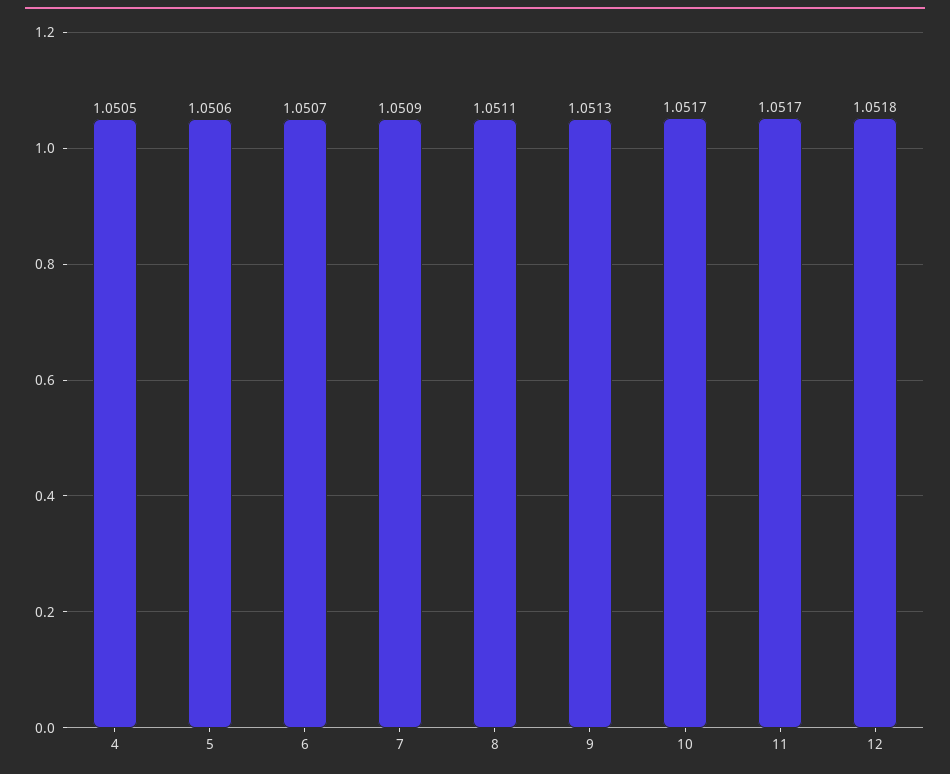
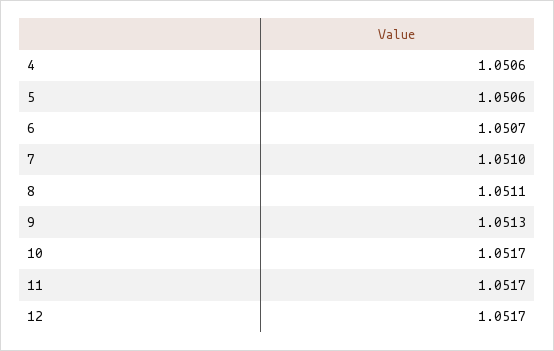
4: 1.0505 -> 1.0506
7: 1.0509 -> 1.051
12: 1.0518 -> 1.0517

